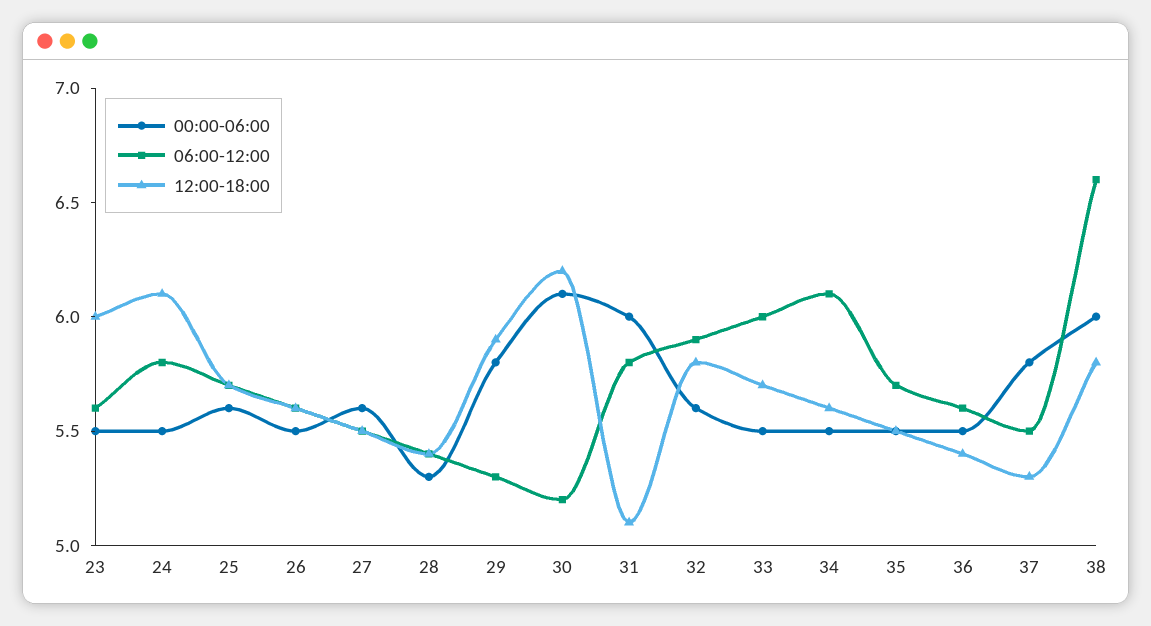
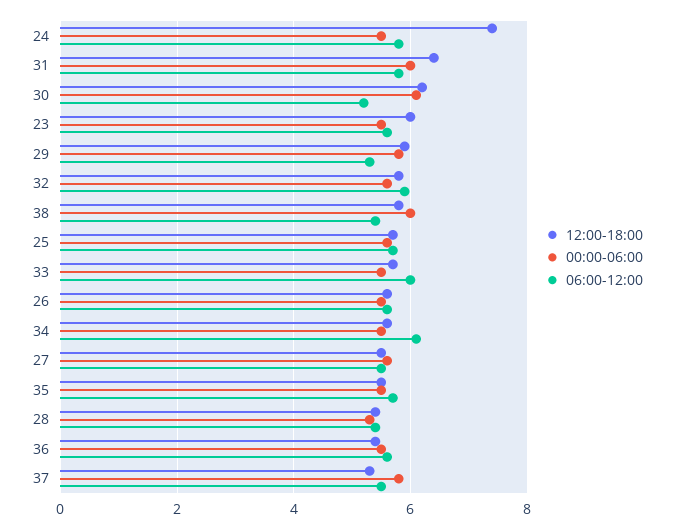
12:00-18:00, 24: 6.1 -> 7.5
12:00-18:00, 31: 5.1 -> 6.5
06:00-12:00, 38: 6.6 -> 5.5

